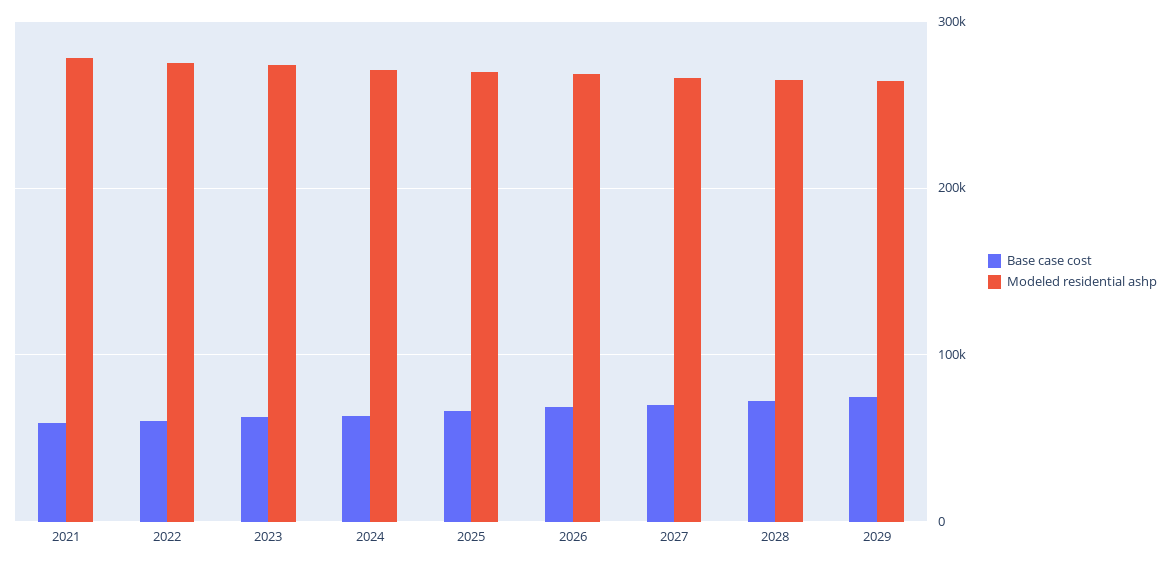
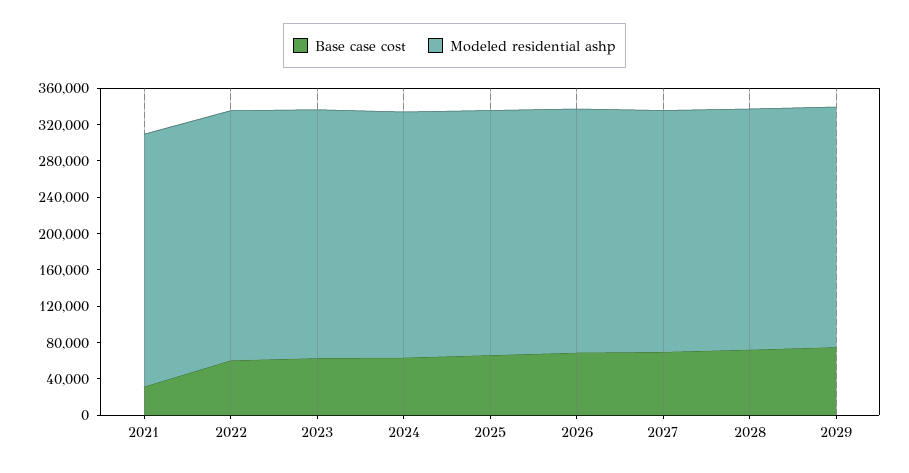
Base case cost, 2021: 60000 -> 30000

